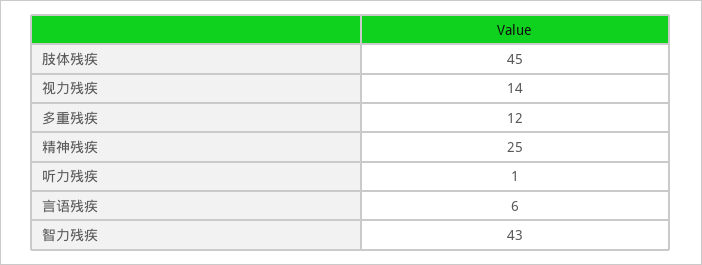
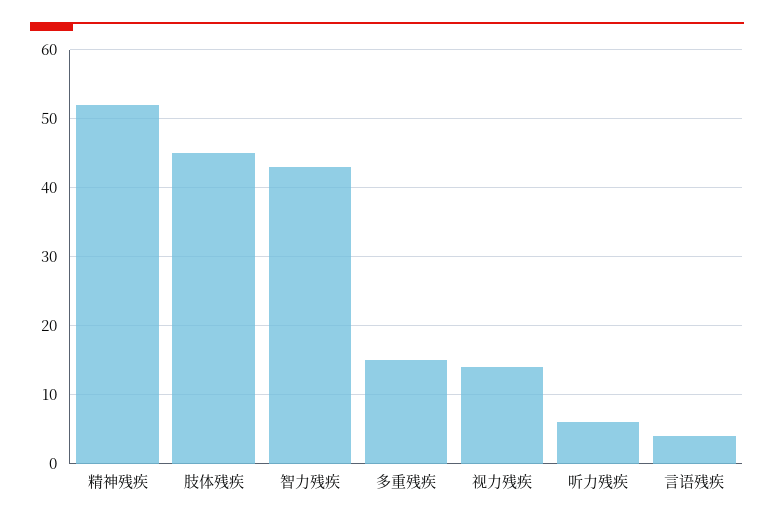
多重残疾: 12 -> 15
精神残疾: 25 -> 52
听力残疾: 1 -> 6
言语残疾: 6 -> 4

